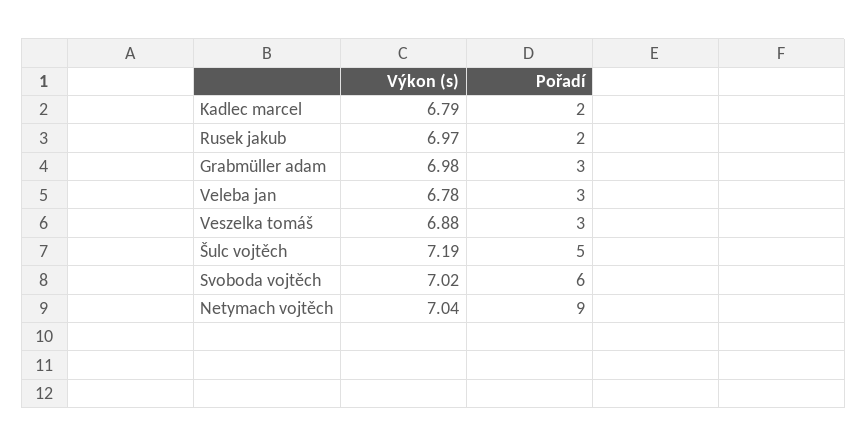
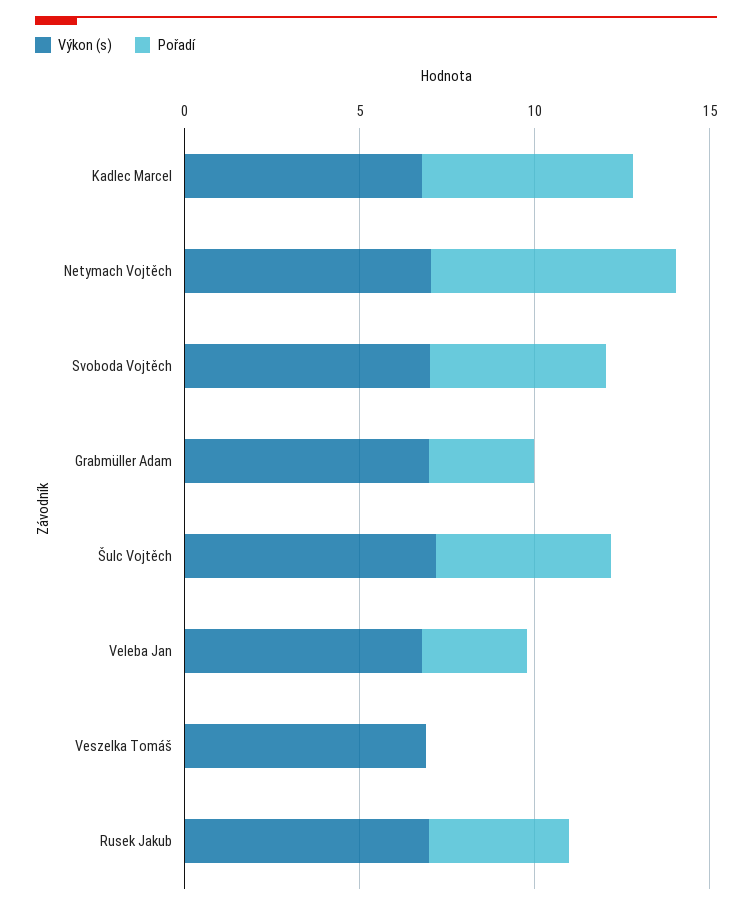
Pořadí, Kadlec marcel: 2 -> 6
Pořadí, Rusek jakub: 2 -> 4
Pořadí, Veszelka tomáš: 3 -> 0
Pořadí, Svoboda vojtěch: 6 -> 5
Pořadí, Netymach vojtěch: 9 -> 7

